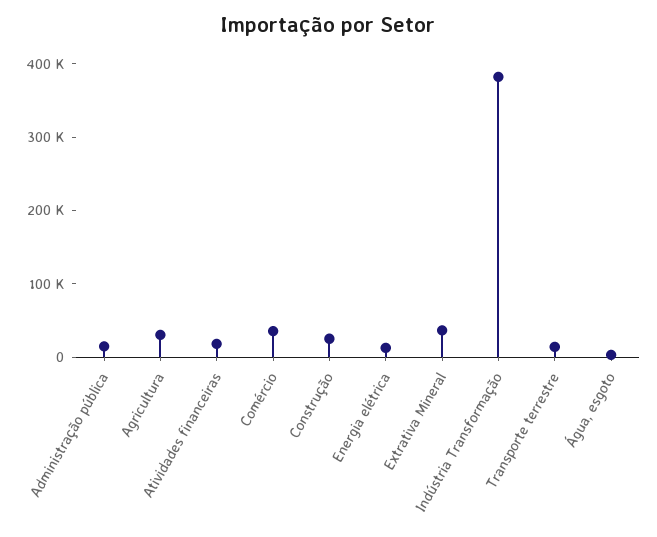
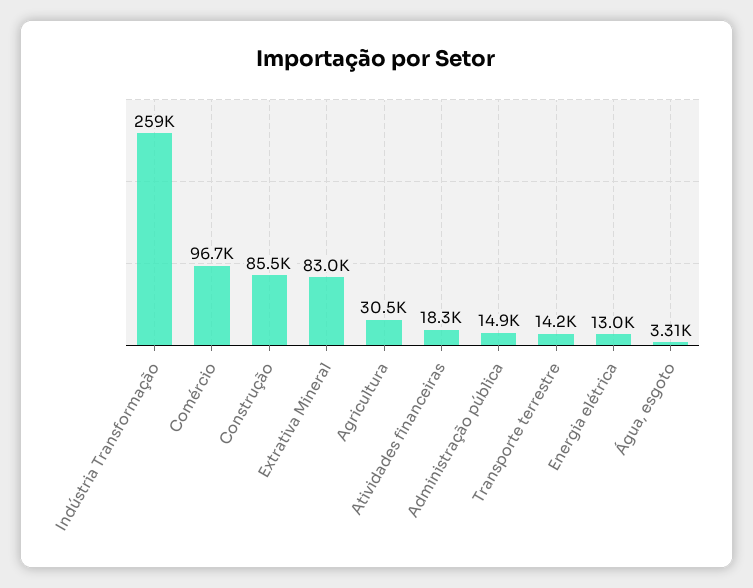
Comércio: 40000 -> 96700
Construção: 20000 -> 85500
Extrativa Mineral: 40000 -> 83000
Indústria Transformação: 380000 -> 259000

